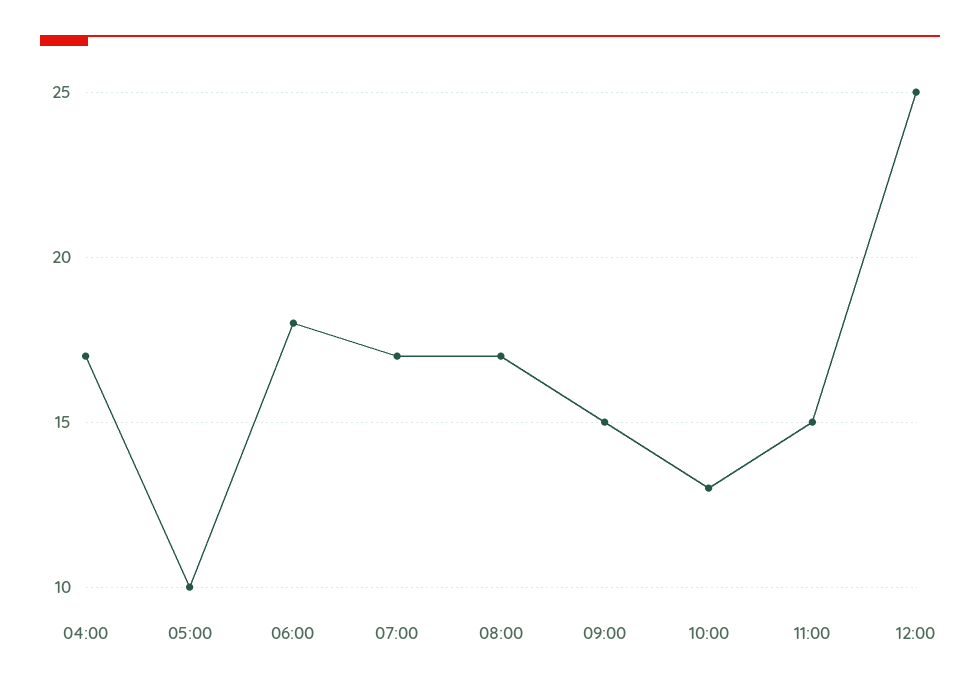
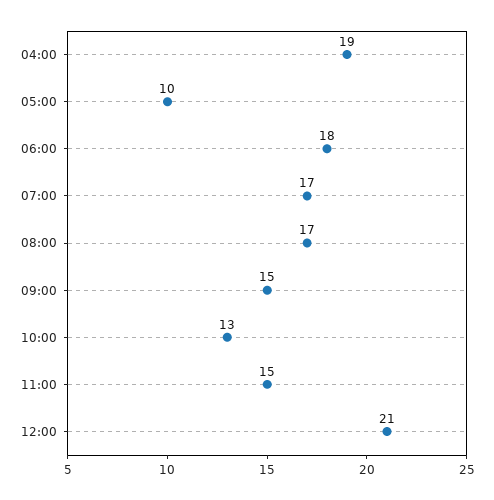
04:00: 17 -> 19
12:00: 25 -> 21

